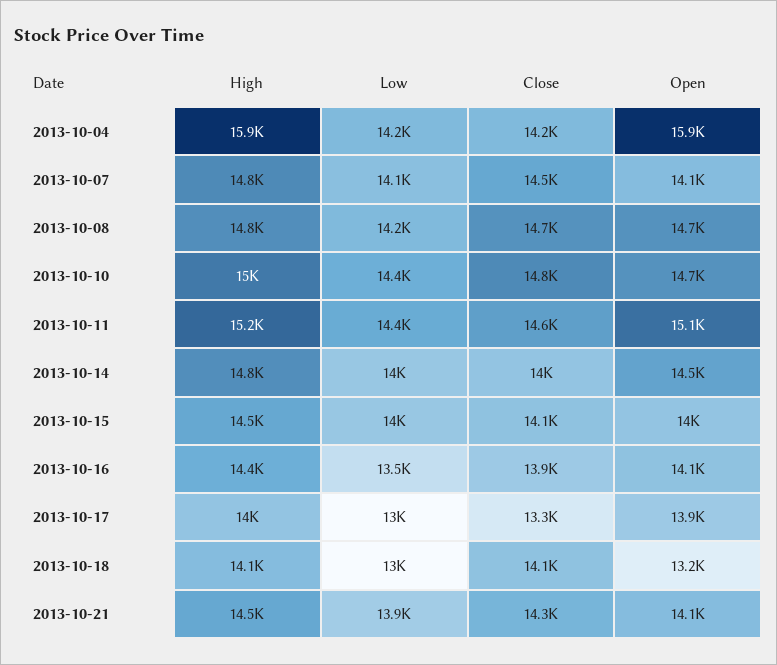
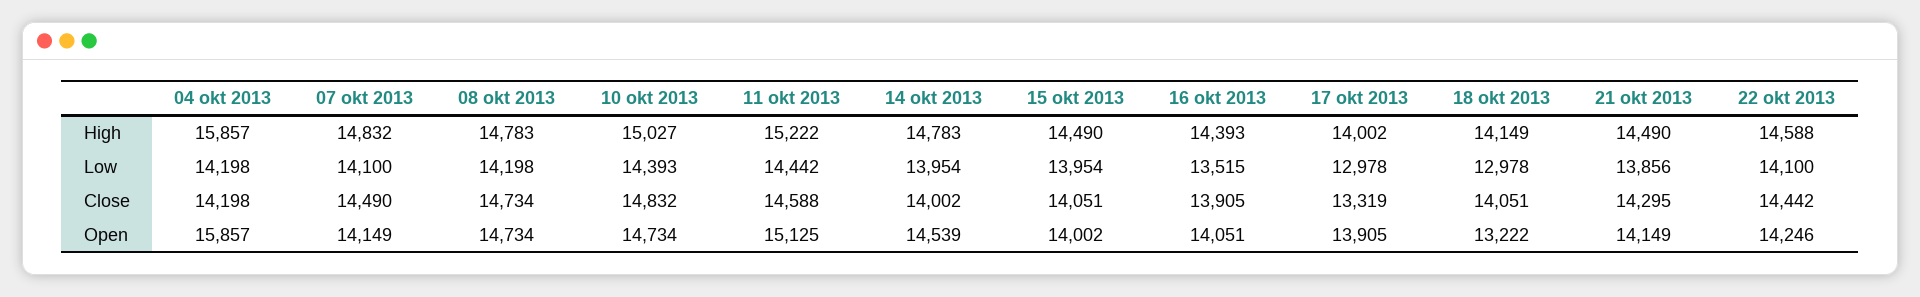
High, 22 okt 2013: none -> 14588
Low, 22 okt 2013: none -> 14100
Close, 22 okt 2013: none -> 14442
Open, 22 okt 2013: none -> 14246

